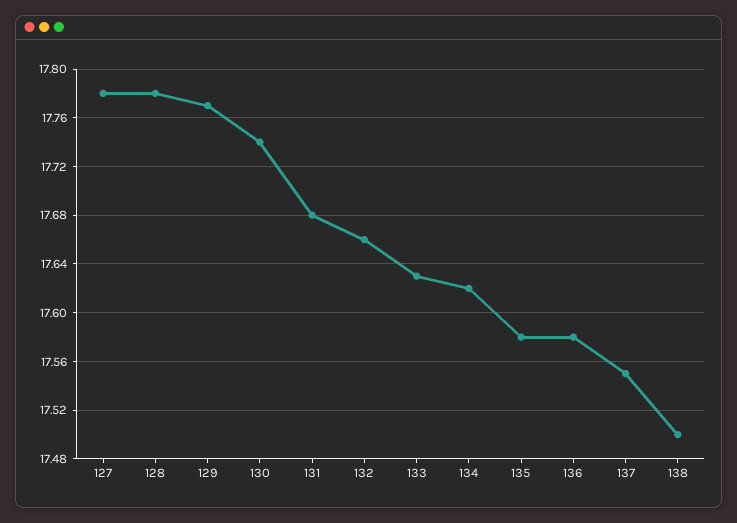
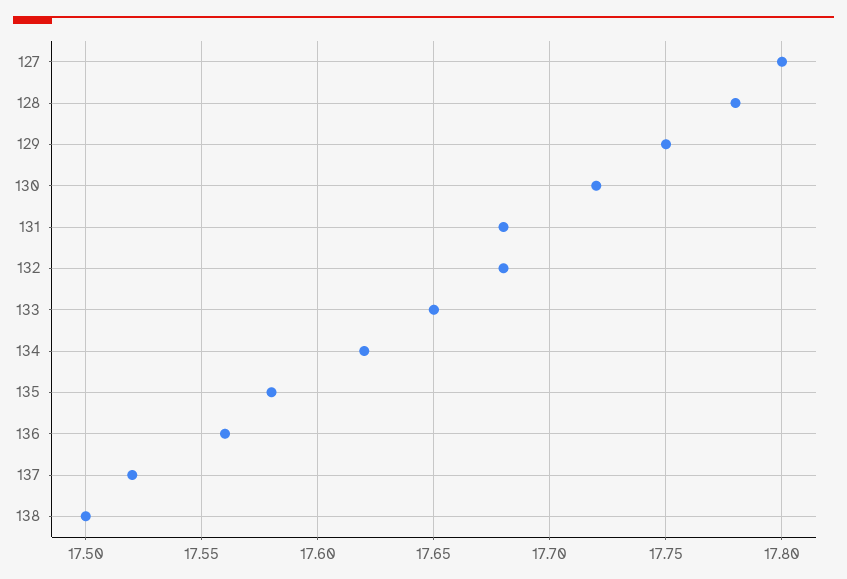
127: 17.78 -> 17.8
129: 17.77 -> 17.75
130: 17.74 -> 17.72
132: 17.66 -> 17.68
133: 17.63 -> 17.65
136: 17.58 -> 17.56
137: 17.55 -> 17.52

